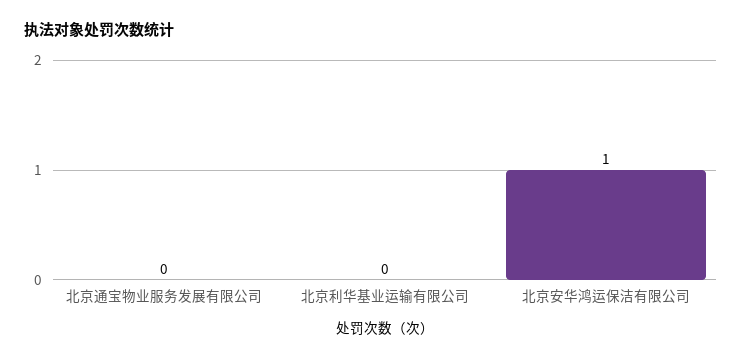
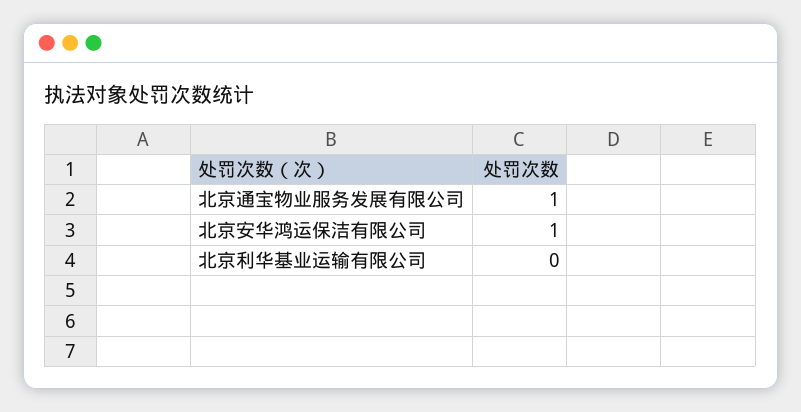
北京通宝物业服务发展有限公司: 0 -> 1

